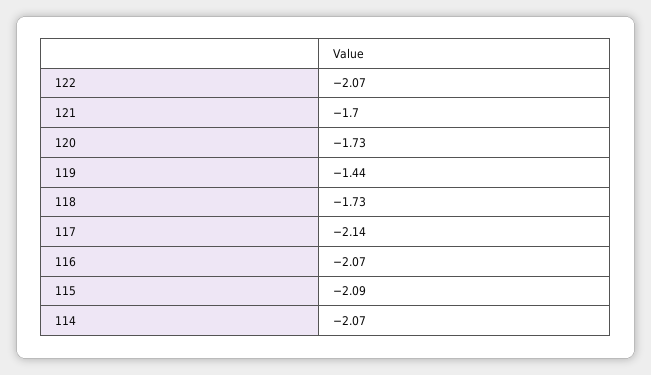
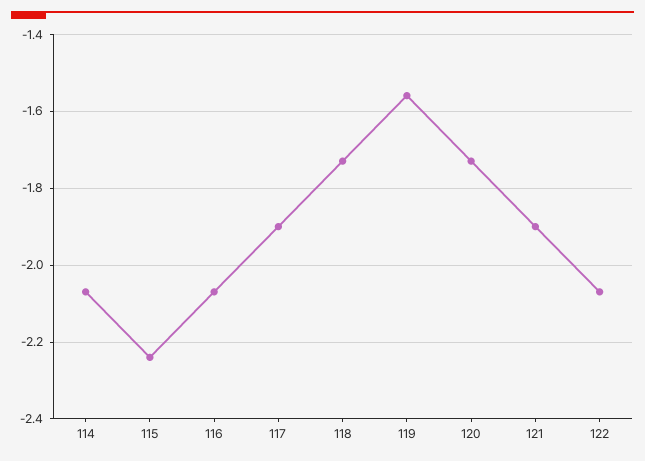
121: -1.7 -> -1.9
119: -1.44 -> -1.55
117: -2.14 -> -1.9
115: -2.09 -> -2.25

